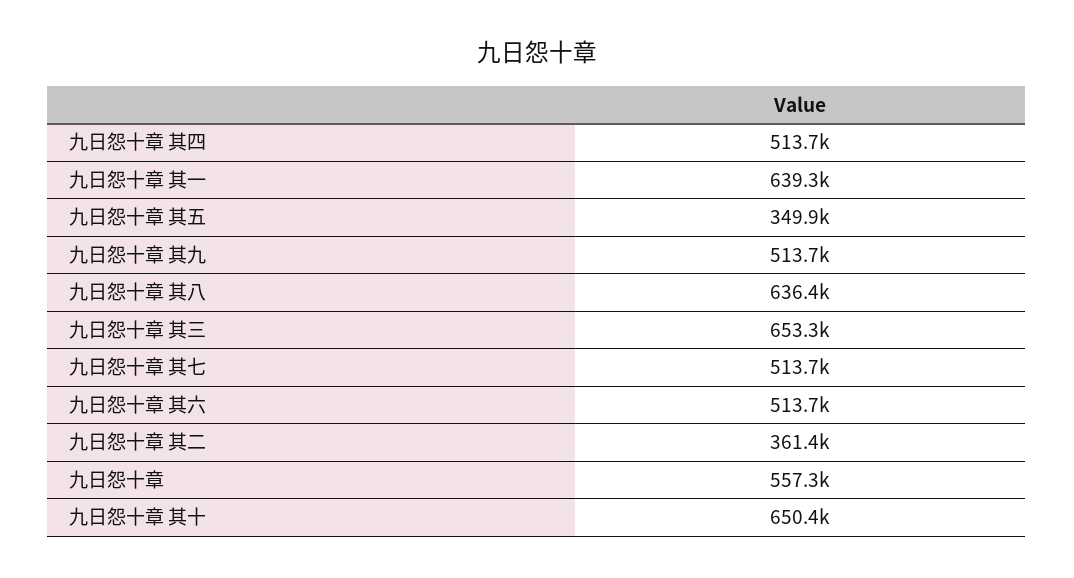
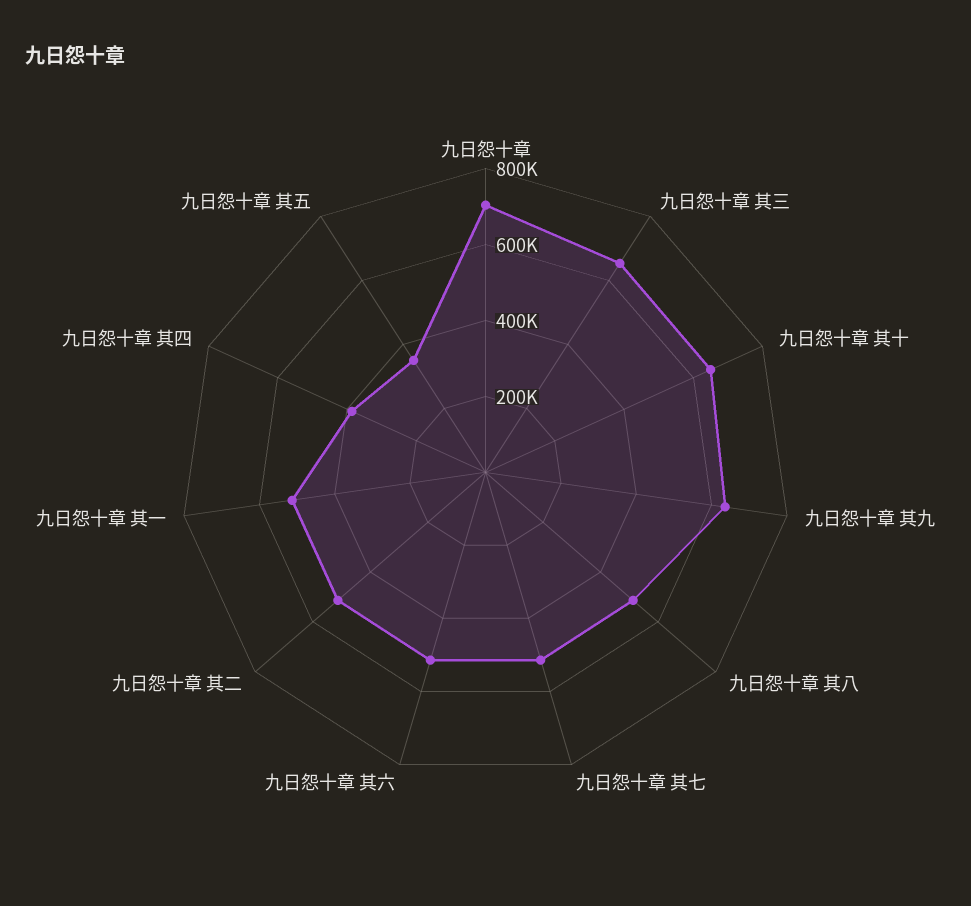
九日怨十章 其四: 513700 -> 400000
九日怨十章 其一: 639300 -> 500000
九日怨十章 其九: 513700 -> 650000
九日怨十章 其八: 636400 -> 500000
九日怨十章 其二: 361400 -> 500000
九日怨十章: 557300 -> 700000

